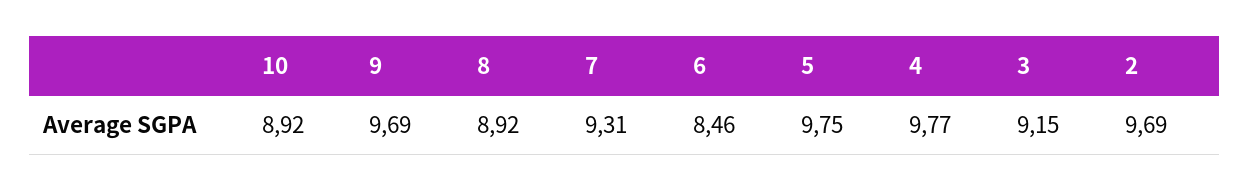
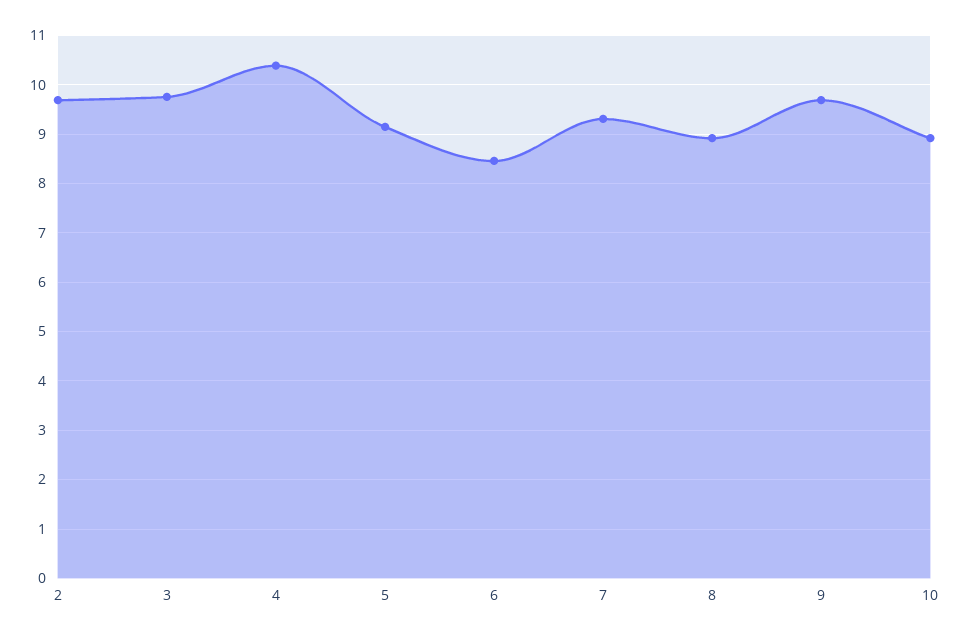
5: 9.75 -> 9.2
4: 9.77 -> 10.4
3: 9.15 -> 9.8

